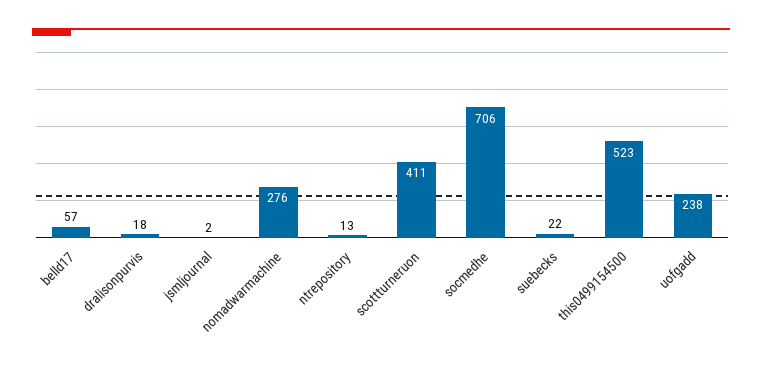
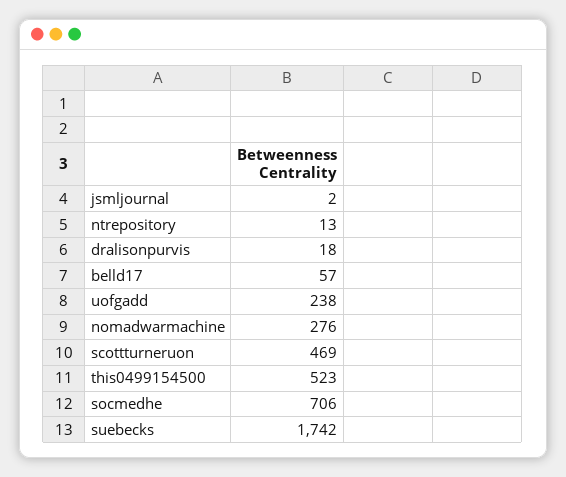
scottturneruon: 411 -> 469
suebecks: 22 -> 1742

